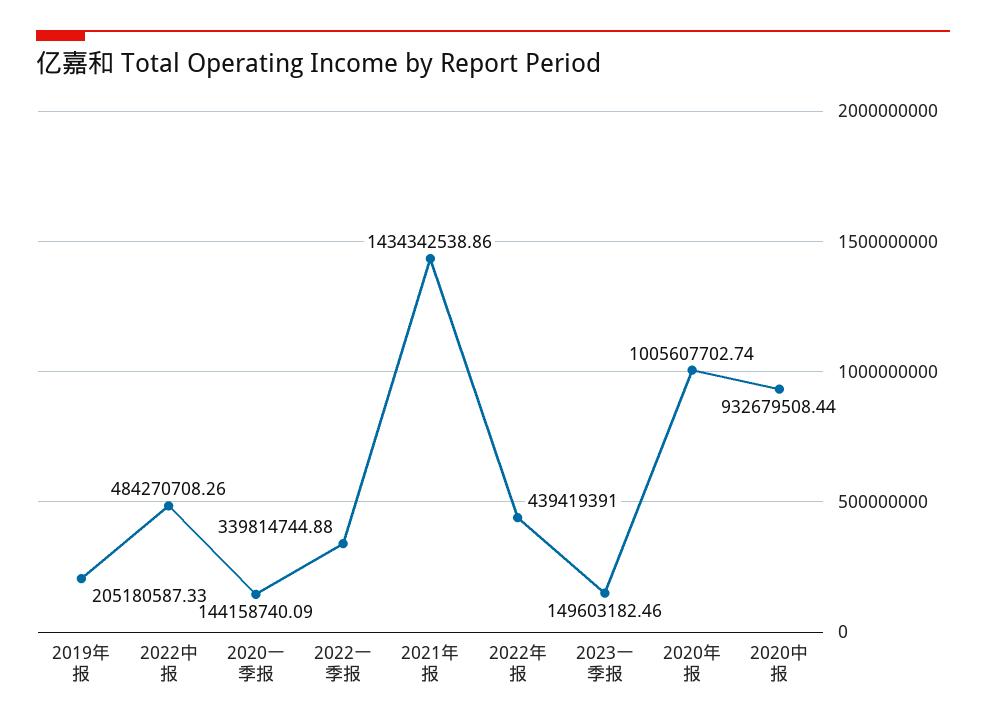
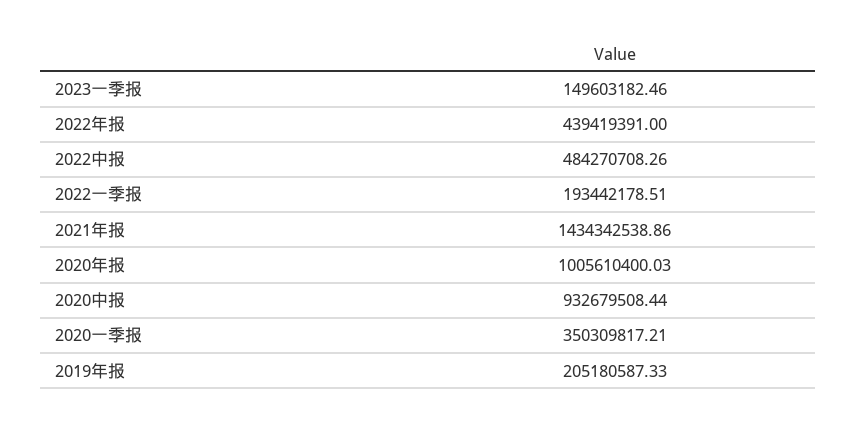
2020一季报: 144158740.09 -> 350309817.21
2022一季报: 339814744.88 -> 193442178.51
2020年报: 1005607702.74 -> 1005610400.03

